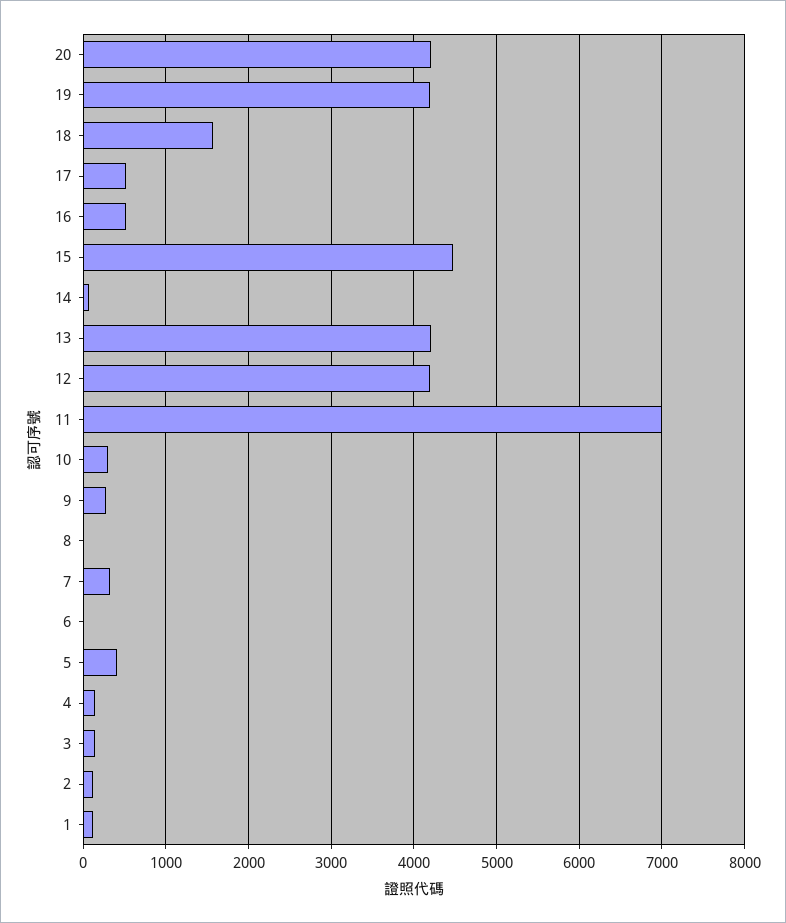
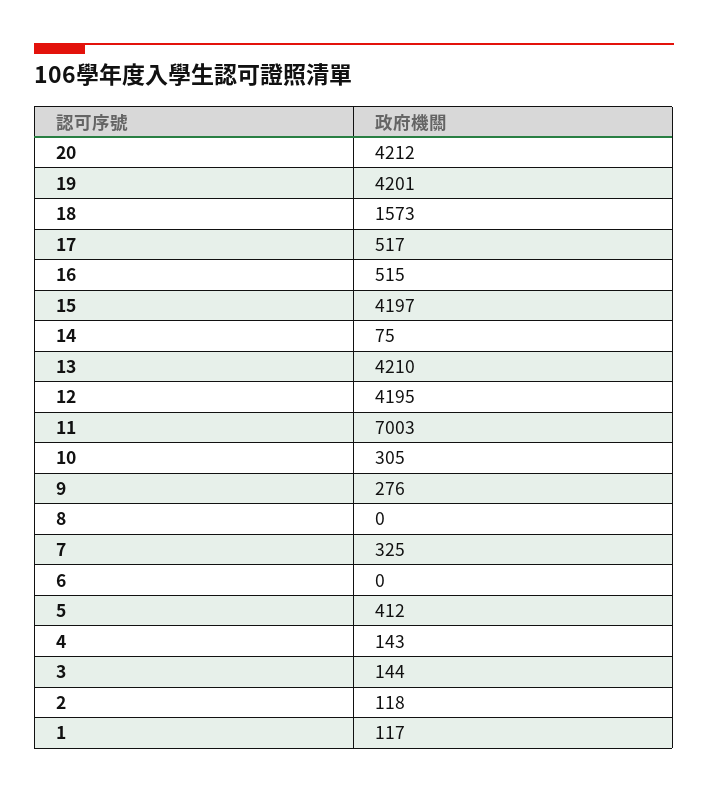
15: 4500 -> 4197

